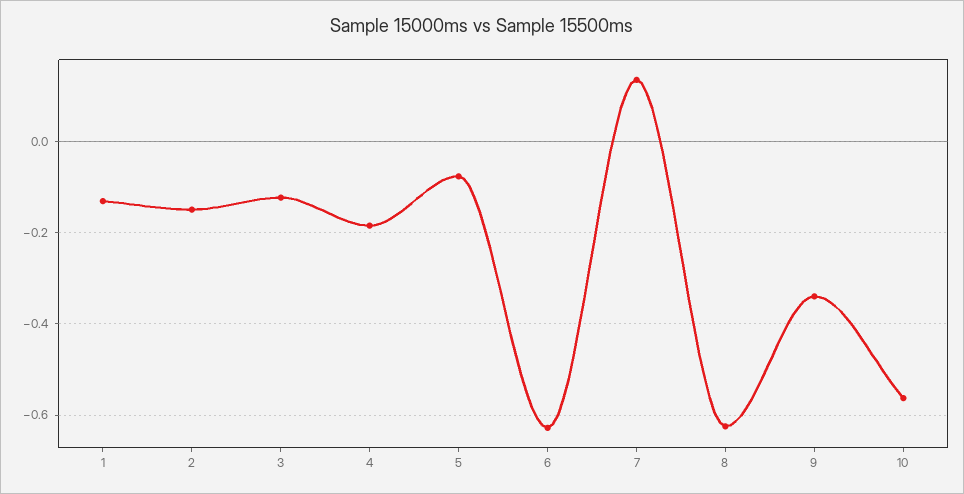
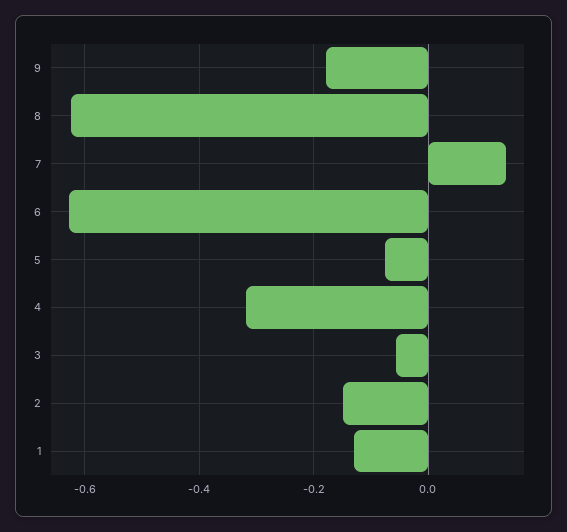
3: -0.12 -> -0.06
4: -0.18 -> -0.32
9: -0.34 -> -0.18
10: -0.56 -> none

